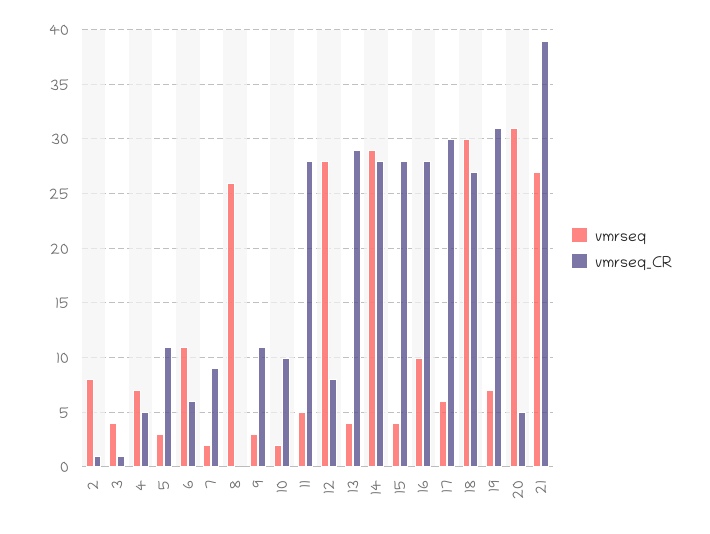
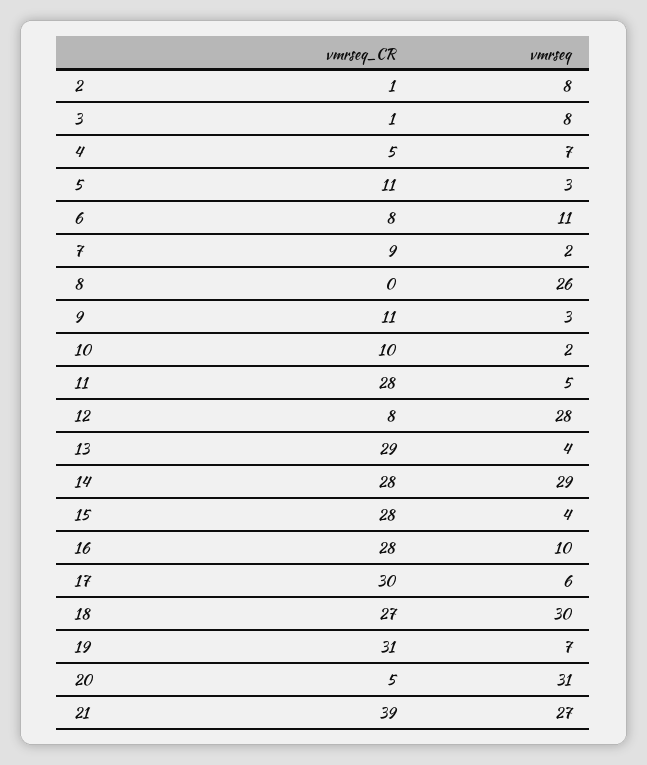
vmrseq, 3: 4 -> 8
vmrseq_CR, 6: 6 -> 8

